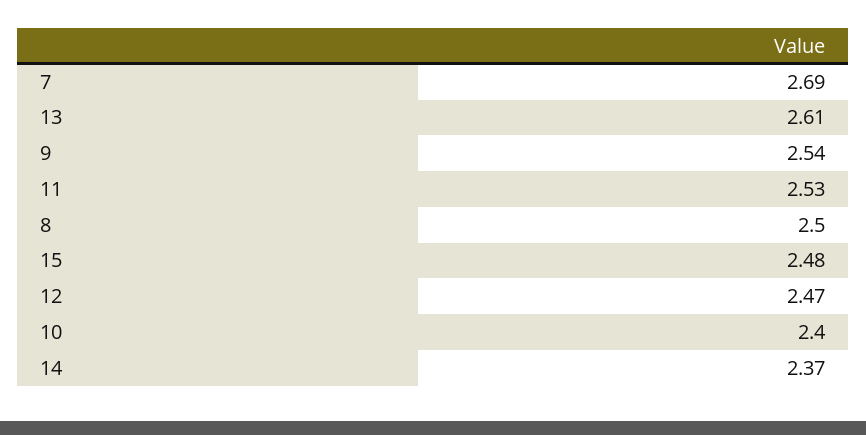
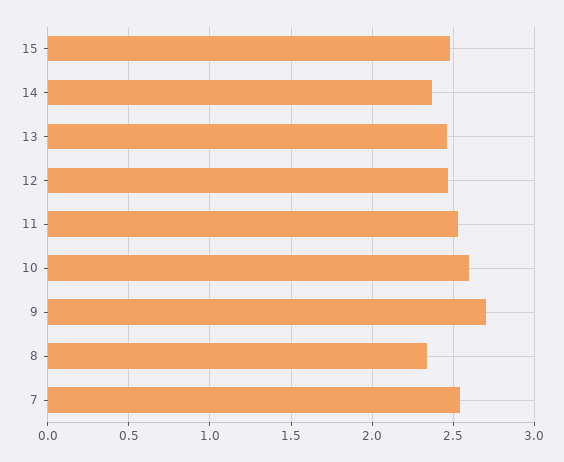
7: 2.69 -> 2.55
13: 2.61 -> 2.45
9: 2.54 -> 2.7
8: 2.5 -> 2.35
10: 2.4 -> 2.6

